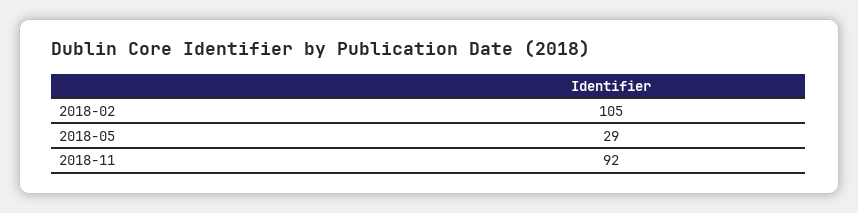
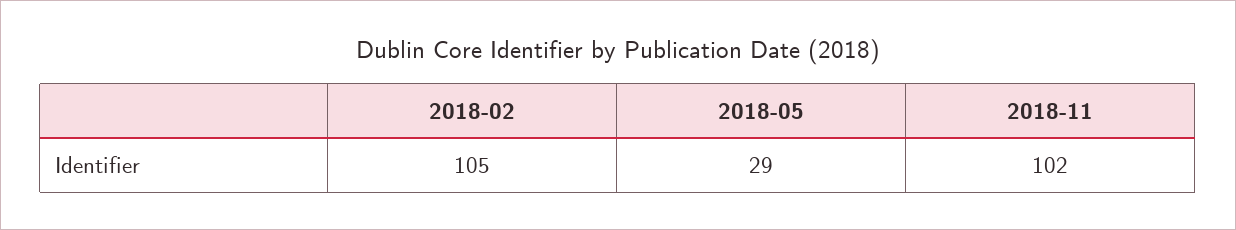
2018-11: 92 -> 102

